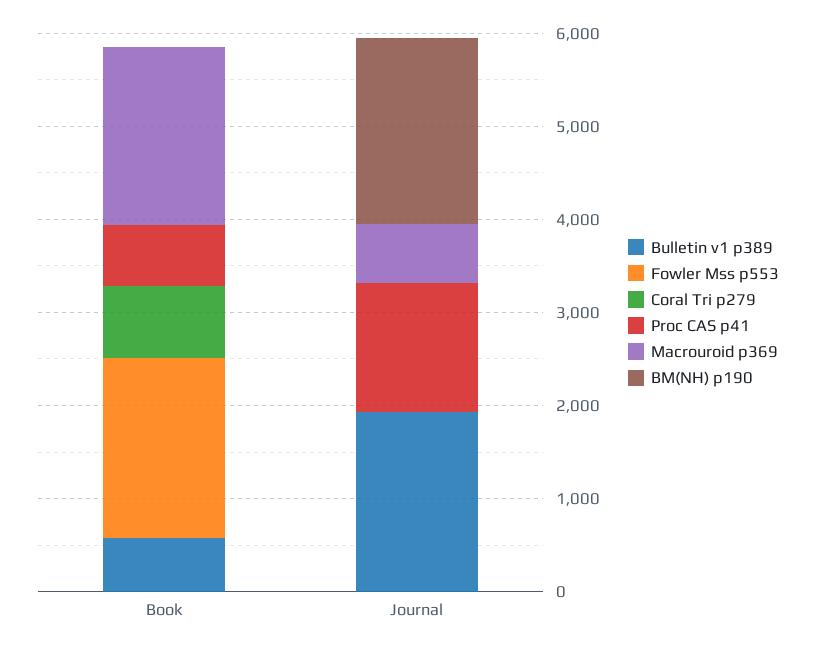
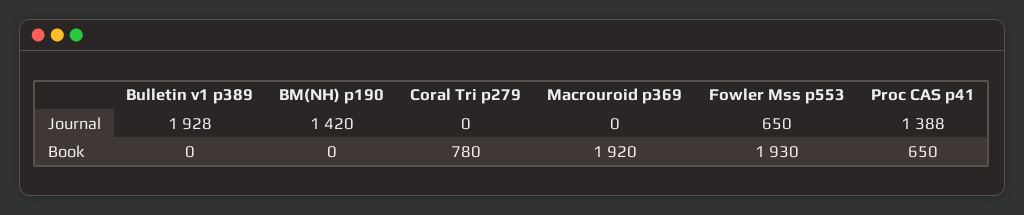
Bulletin v1 p389, Book: 600 -> 0
Fowler Mss p553, Journal: 0 -> 650
Macrouroid p369, Journal: 600 -> 0
BM(NH) p190, Journal: 2000 -> 1420

